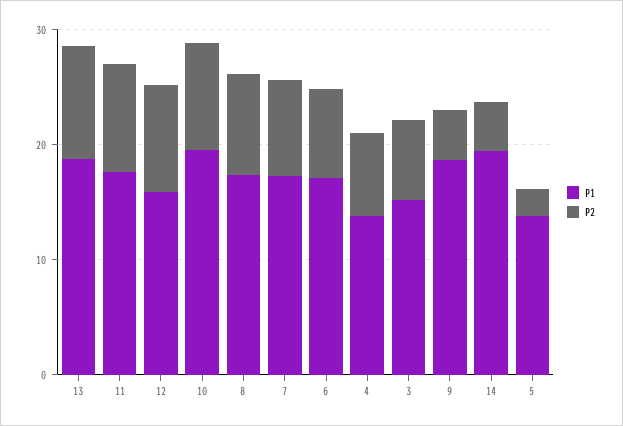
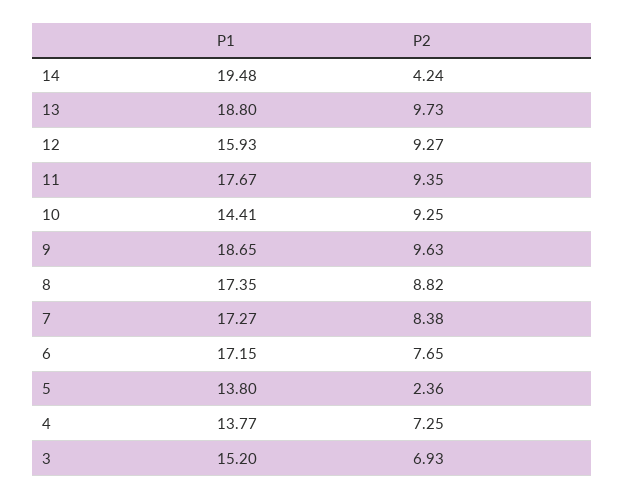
P1, 10: 20 -> 14.41
P2, 9: 4 -> 9.63

